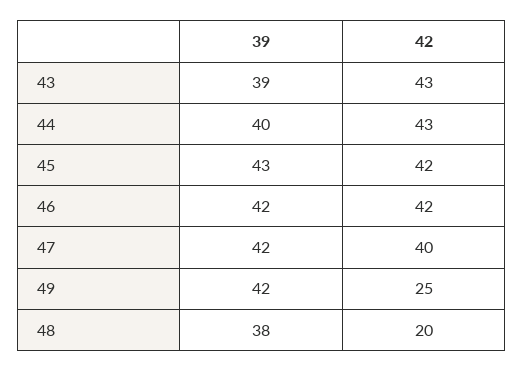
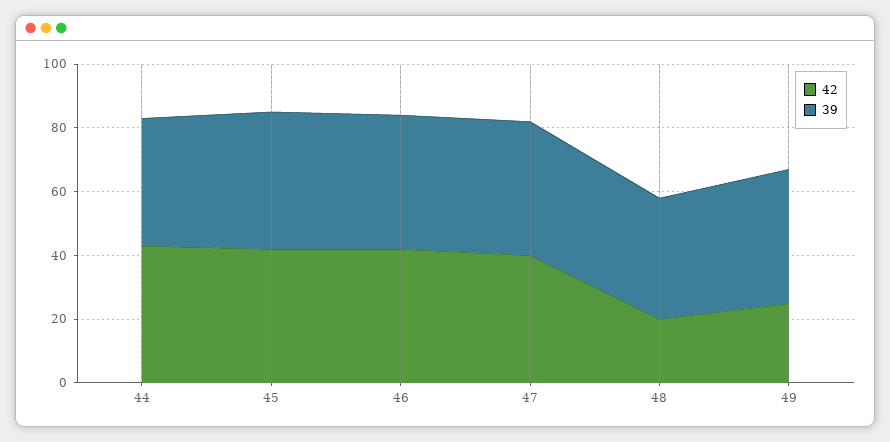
39, 43: 39 -> none
42, 43: 43 -> none

